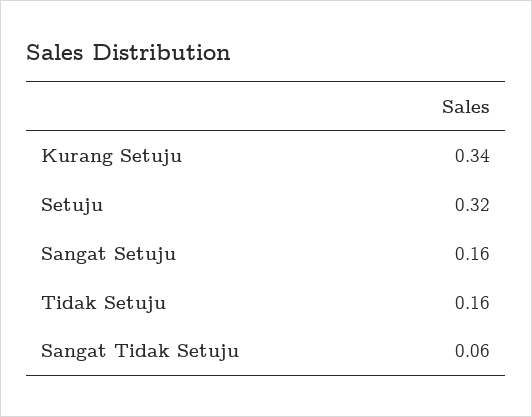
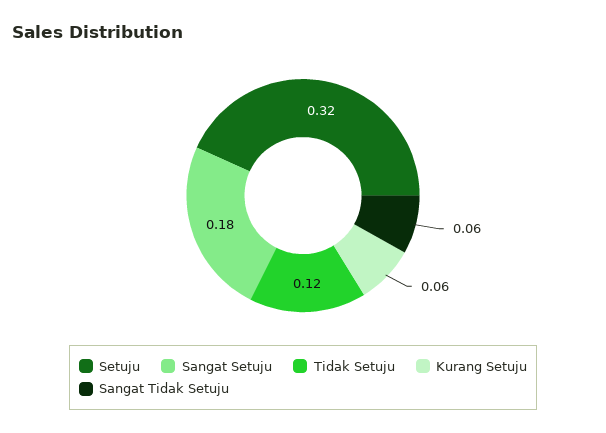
Kurang Setuju: 0.34 -> 0.06
Sangat Setuju: 0.16 -> 0.18
Tidak Setuju: 0.16 -> 0.12

